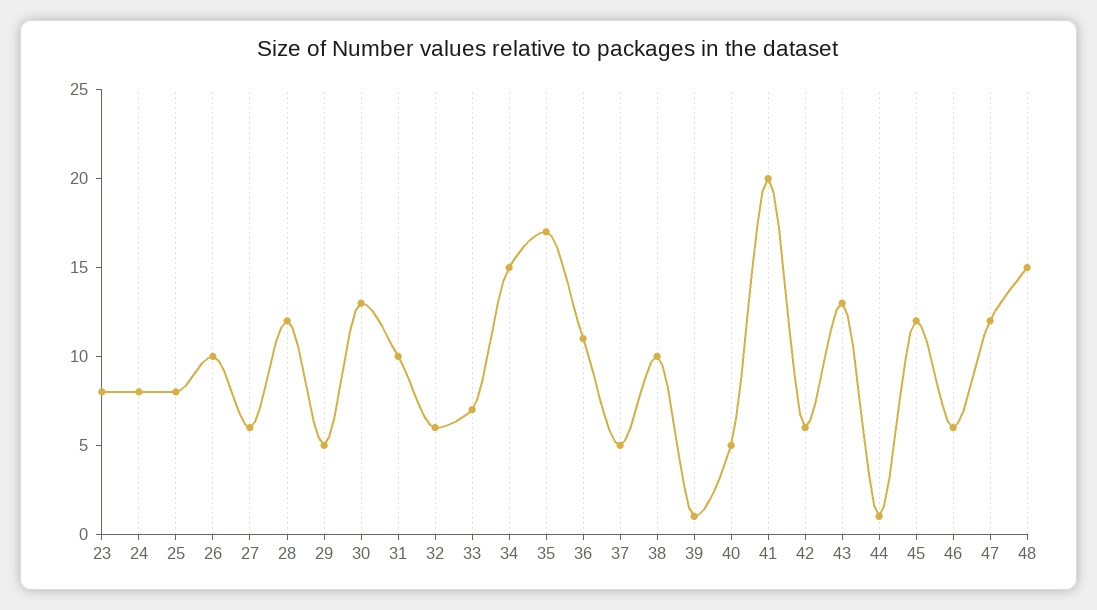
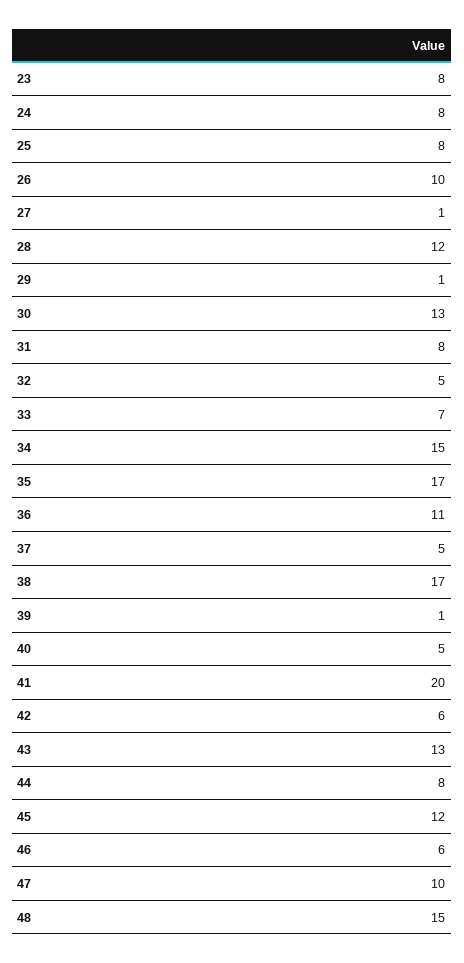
27: 6 -> 1
29: 5 -> 1
31: 10 -> 8
32: 6 -> 5
38: 10 -> 17
44: 1 -> 8
47: 12 -> 10

